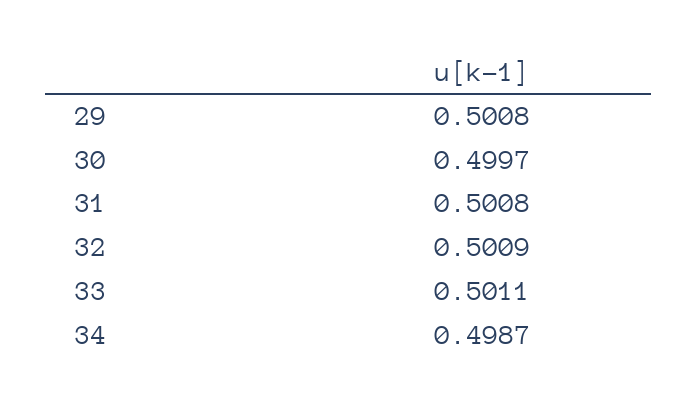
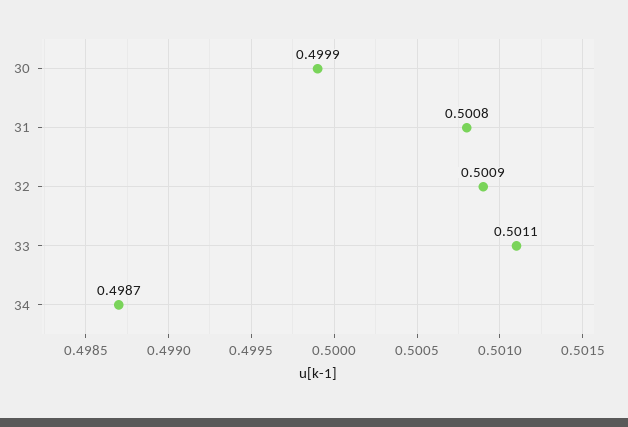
29: 0.5008 -> none
30: 0.4997 -> 0.4999

